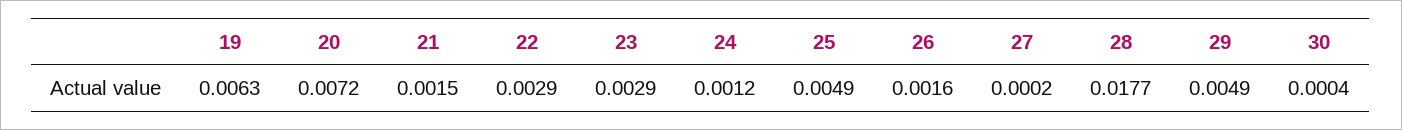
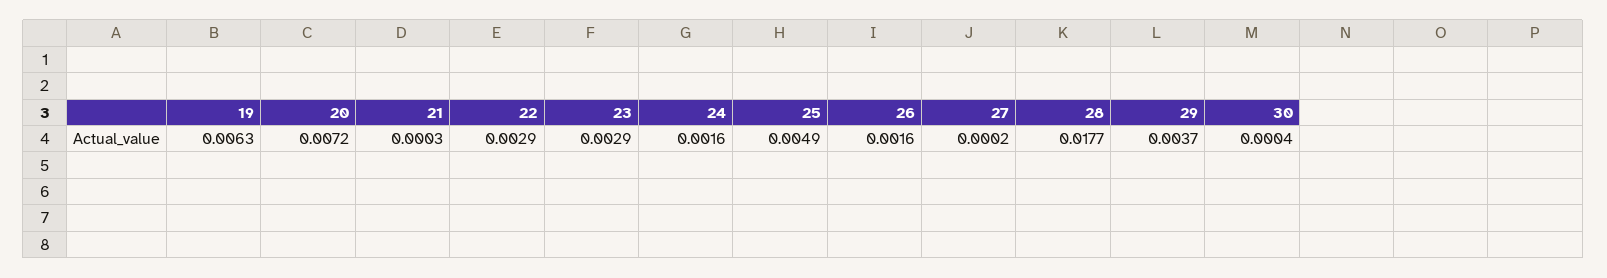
21: 0.0015 -> 0.0003
24: 0.0012 -> 0.0016
29: 0.0049 -> 0.0037

